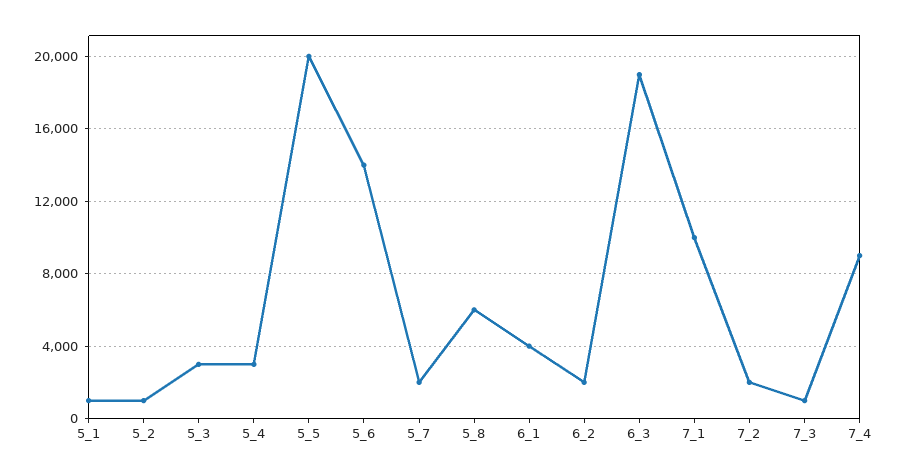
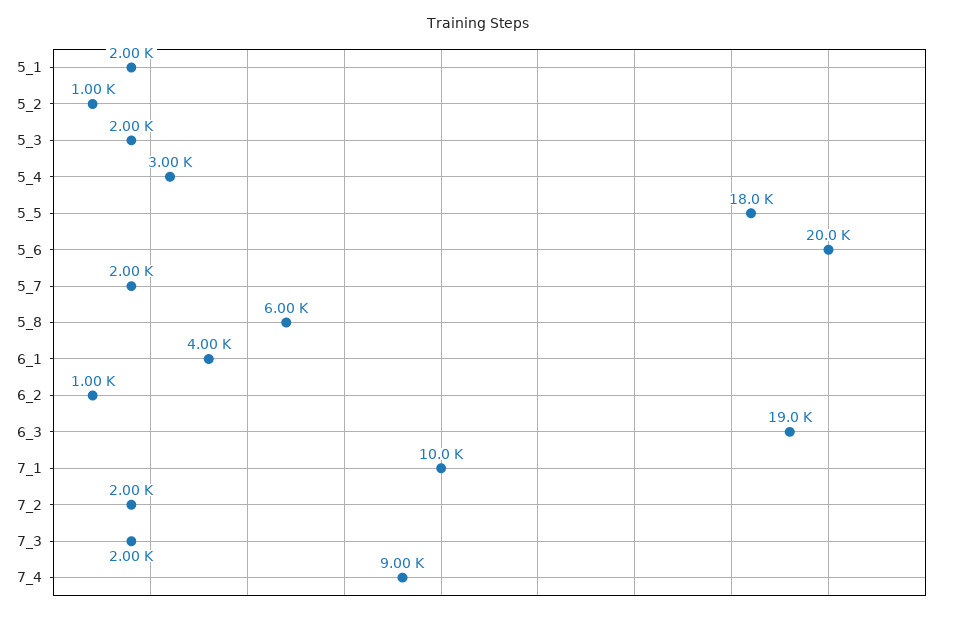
5_1: 1000 -> 2000
5_3: 3000 -> 2000
5_5: 20000 -> 18000
5_6: 14000 -> 20000
6_2: 2000 -> 1000
7_3: 1000 -> 2000

